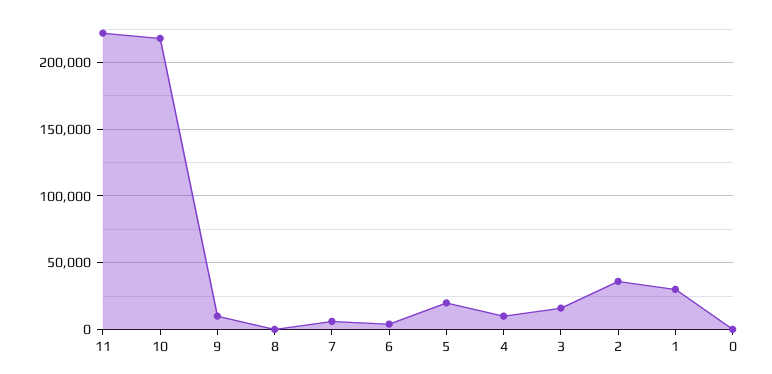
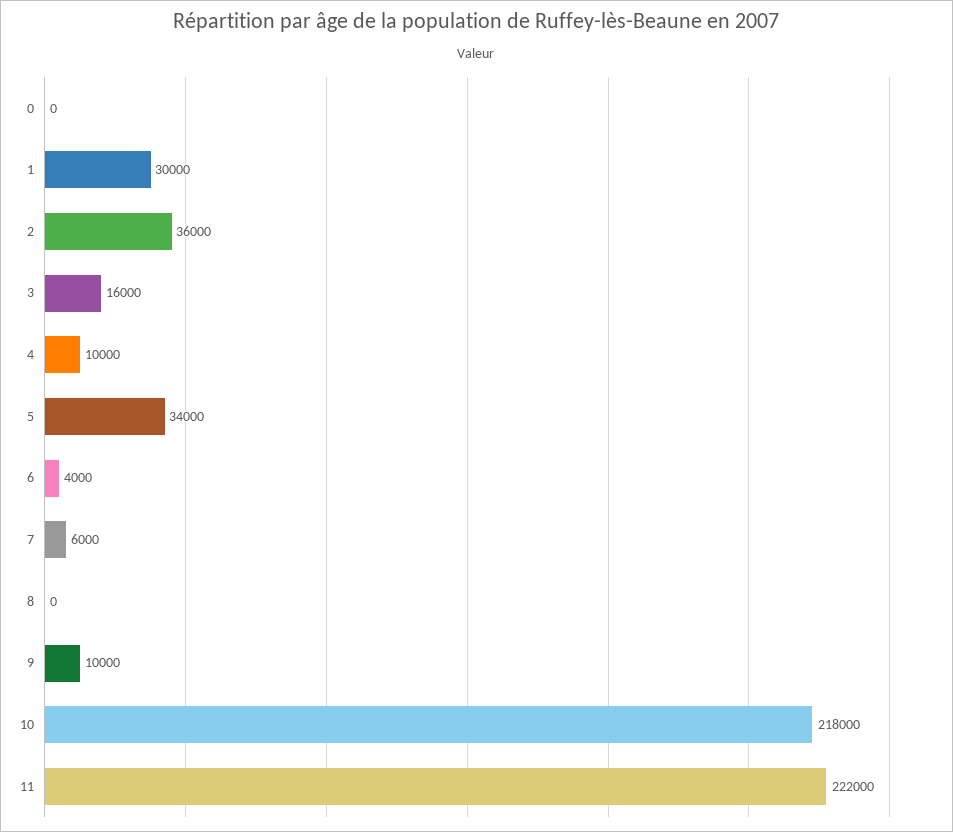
5: 20000 -> 34000

